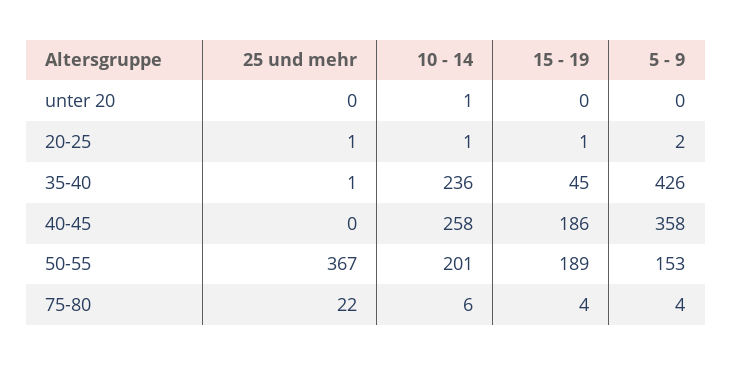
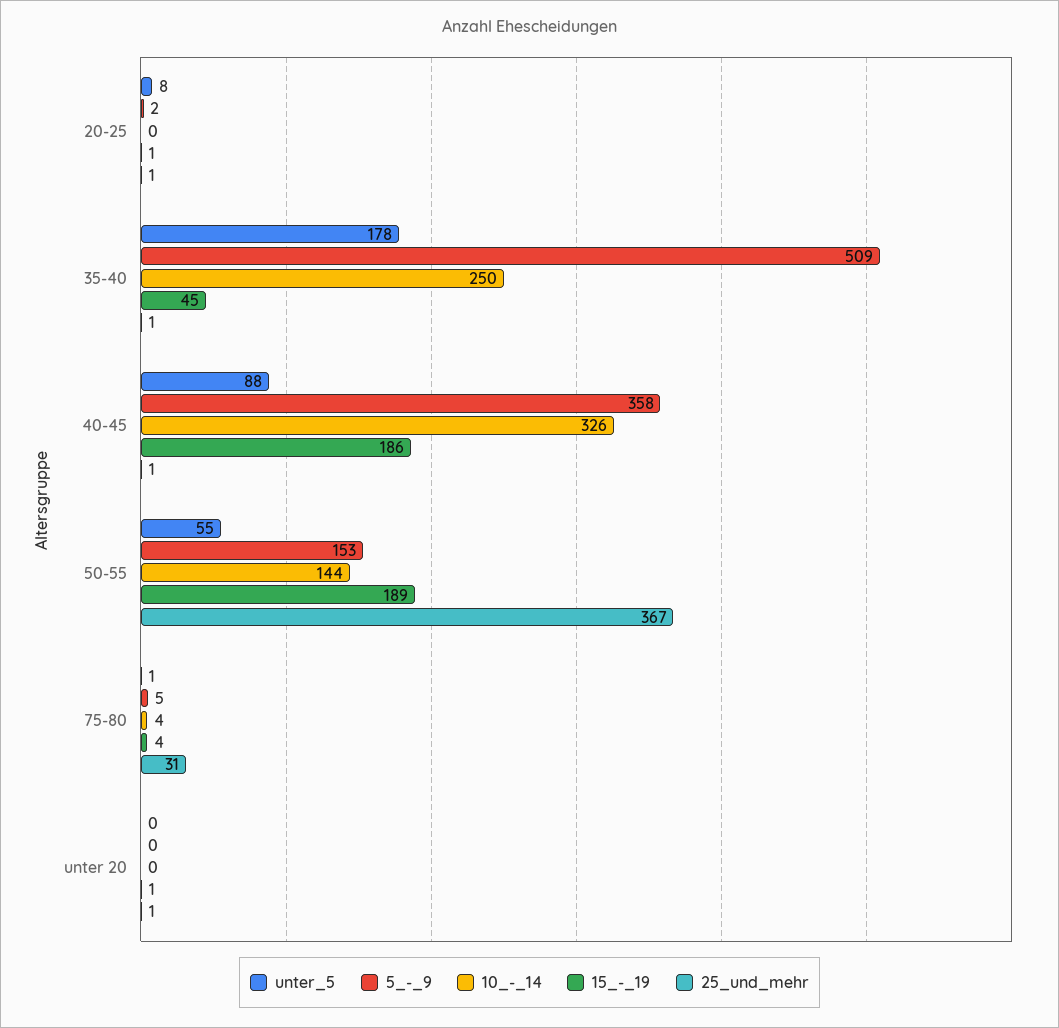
25 und mehr, unter 20: 0 -> 1
10 - 14, unter 20: 1 -> 0
15 - 19, unter 20: 0 -> 1
10 - 14, 20-25: 1 -> 0
10 - 14, 35-40: 236 -> 250
5 - 9, 35-40: 426 -> 509
25 und mehr, 40-45: 0 -> 1
10 - 14, 40-45: 258 -> 326
10 - 14, 50-55: 201 -> 144
25 und mehr, 75-80: 22 -> 31
10 - 14, 75-80: 6 -> 4
5 - 9, 75-80: 4 -> 5
unter_5, 20-25: none -> 8
unter_5, 35-40: none -> 178
unter_5, 40-45: none -> 88
unter_5, 50-55: none -> 55
unter_5, 75-80: none -> 1
unter_5, unter 20: none -> 0

